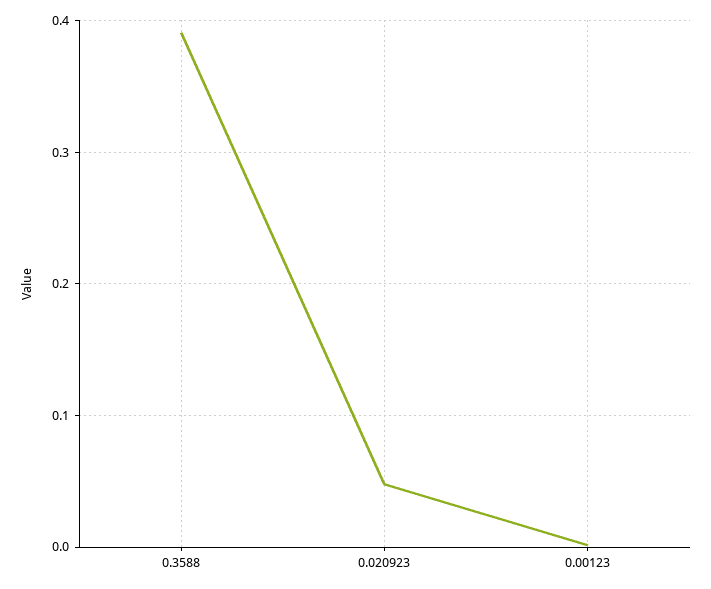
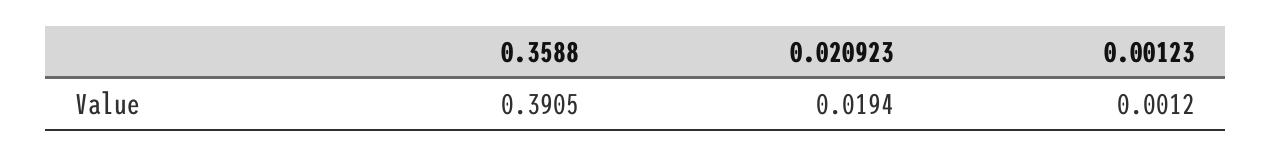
0.020923: 0.05 -> 0.0194

